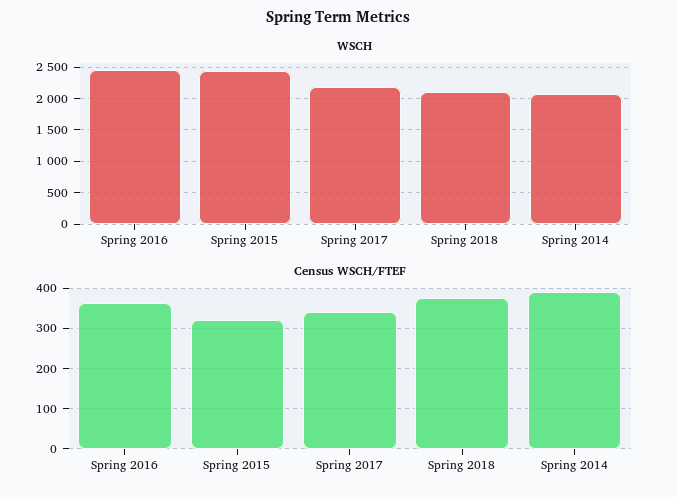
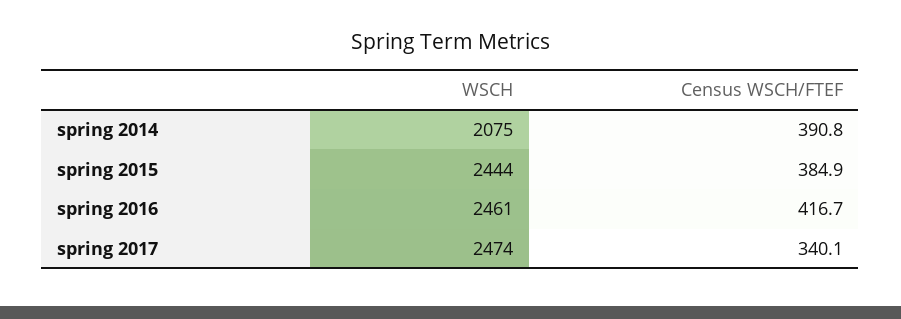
WSCH, Spring 2017: 2200 -> 2474
WSCH, Spring 2018: 2100 -> none
Census WSCH/FTEF, Spring 2016: 360 -> 416.7
Census WSCH/FTEF, Spring 2015: 320 -> 384.9
Census WSCH/FTEF, Spring 2018: 380 -> none

